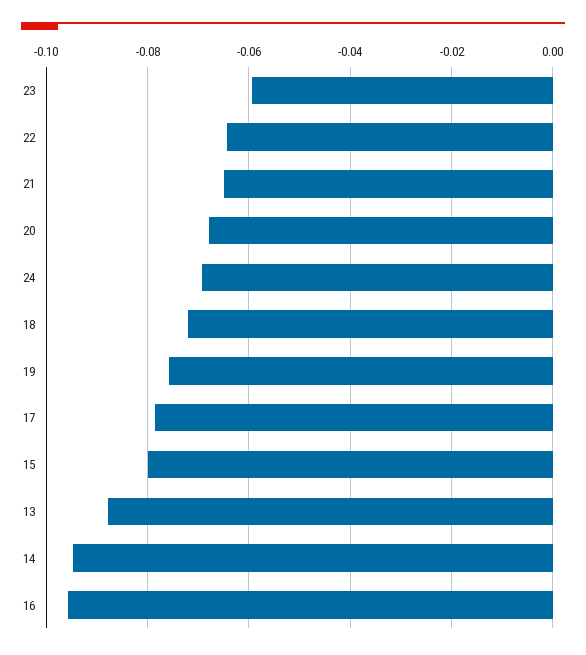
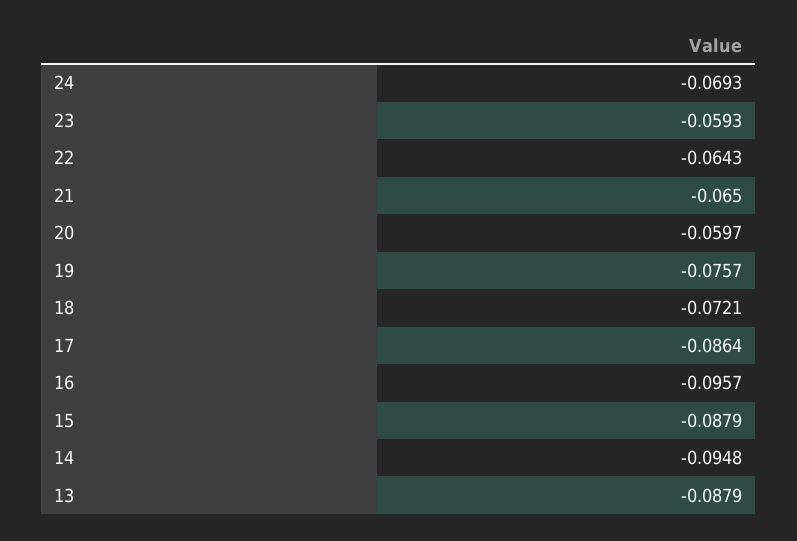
20: -0.068 -> -0.0597
17: -0.078 -> -0.0864
15: -0.08 -> -0.0879

